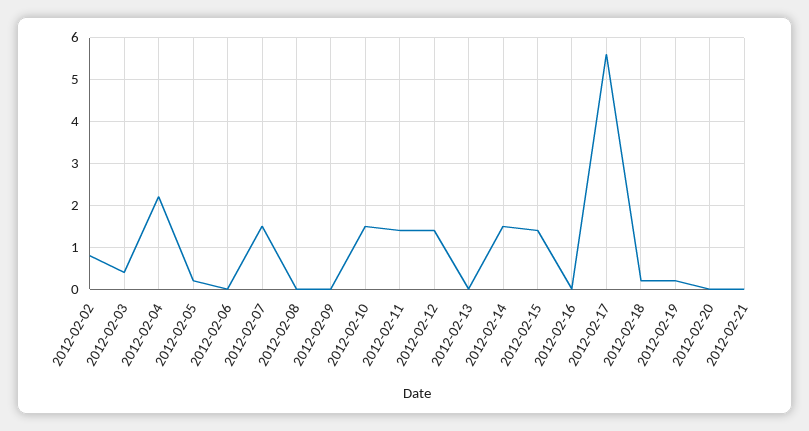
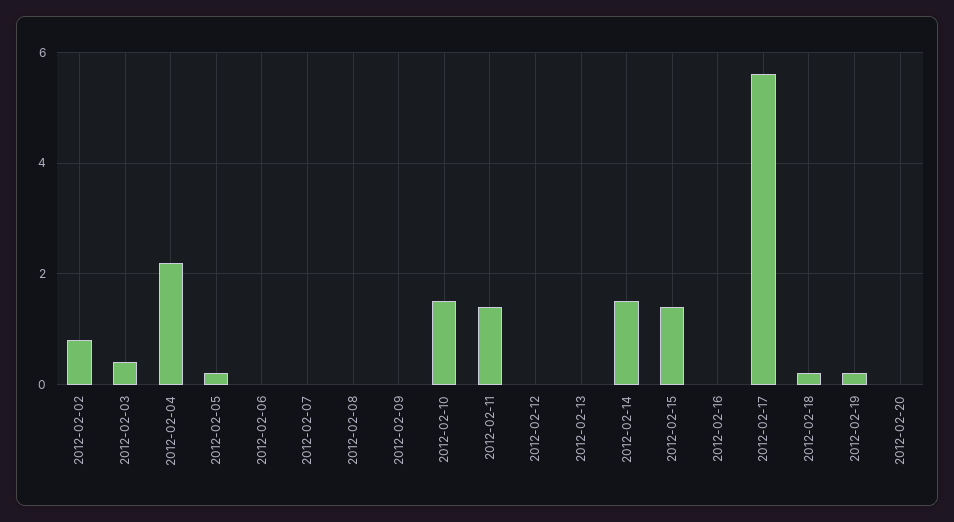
2012-02-07: 1.5 -> 0
2012-02-12: 1.5 -> 0
2012-02-21: 0 -> none

